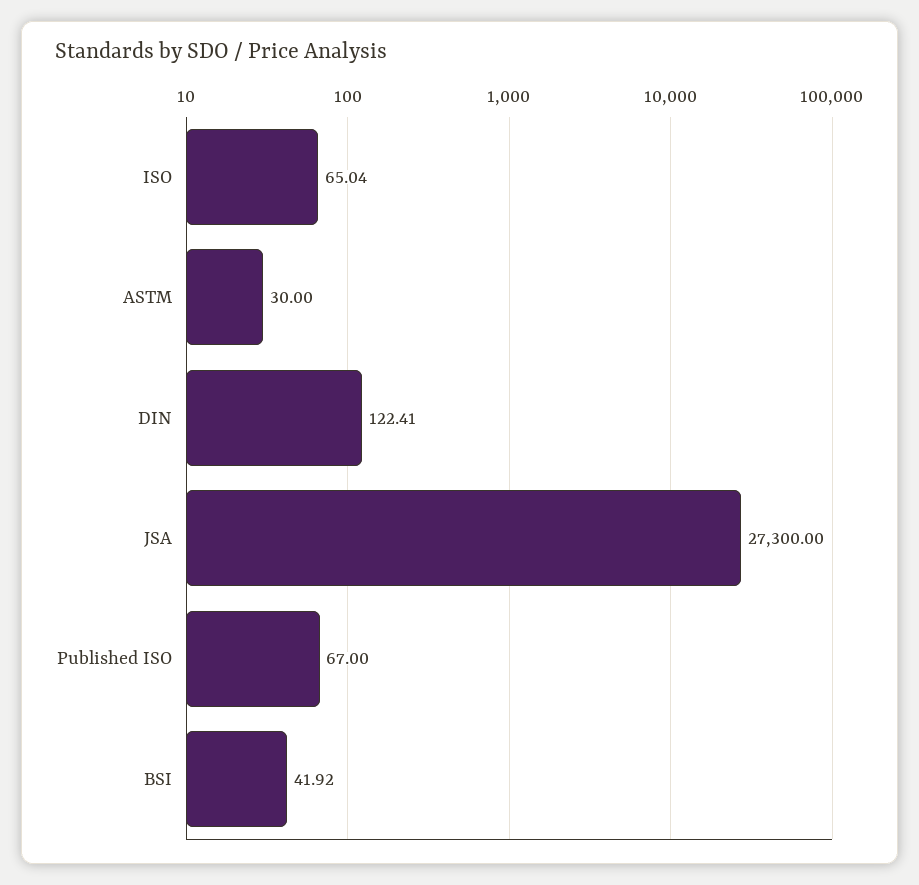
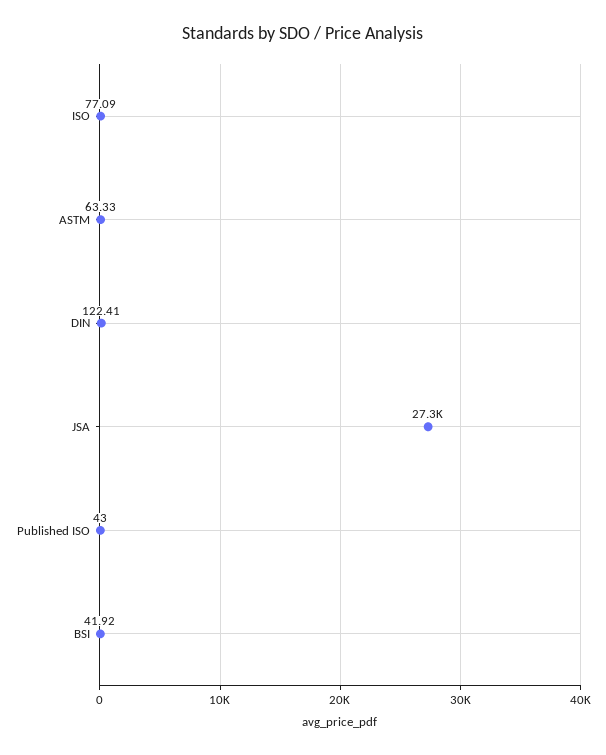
ISO: 65.04 -> 77.09
ASTM: 30 -> 63.33
Published ISO: 67 -> 43

